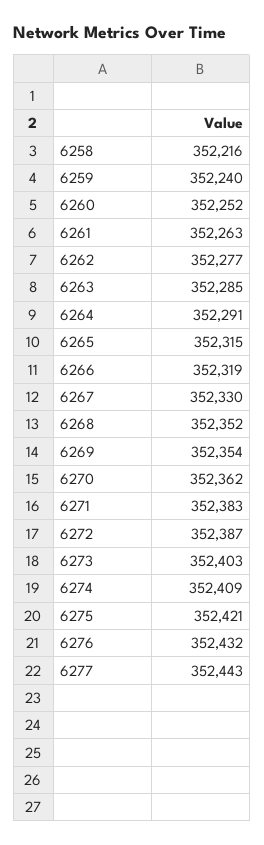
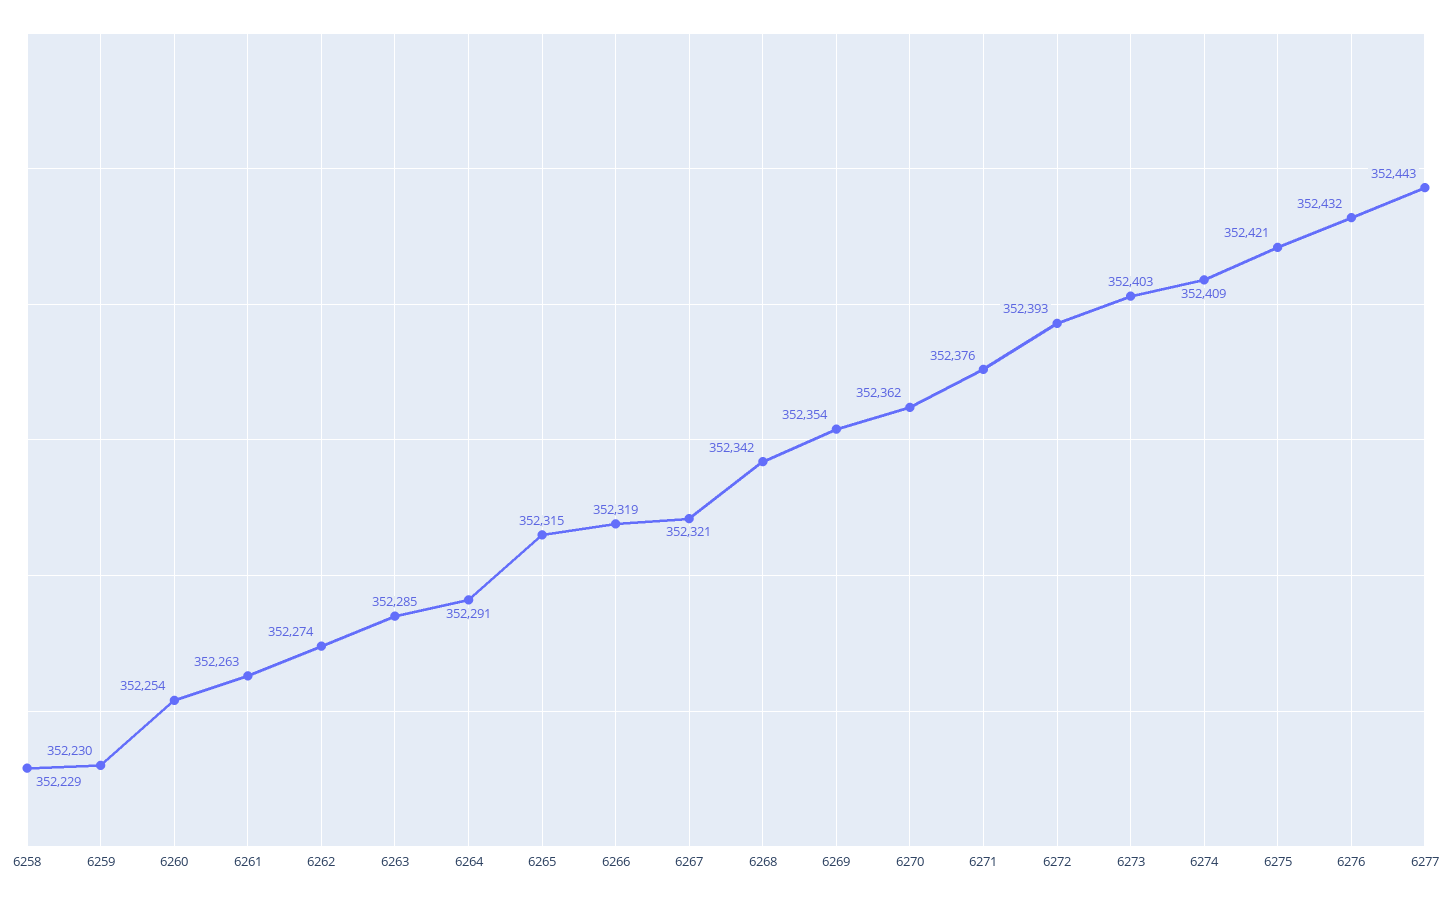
6258: 352216 -> 352229
6259: 352240 -> 352230
6260: 352252 -> 352254
6262: 352277 -> 352274
6267: 352330 -> 352321
6268: 352352 -> 352342
6271: 352383 -> 352376
6272: 352387 -> 352393

